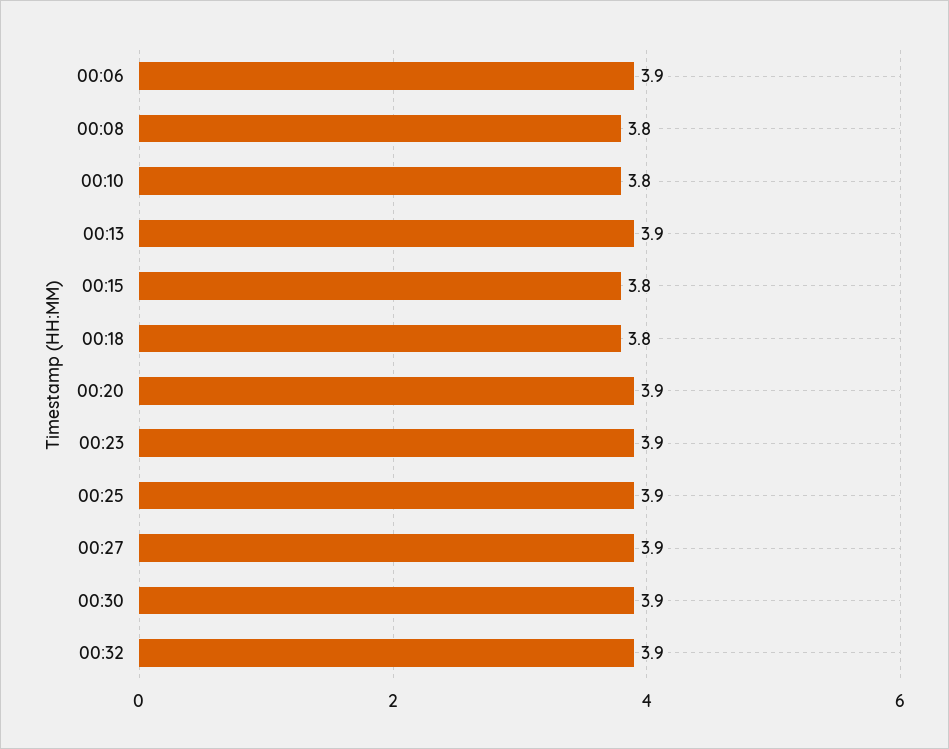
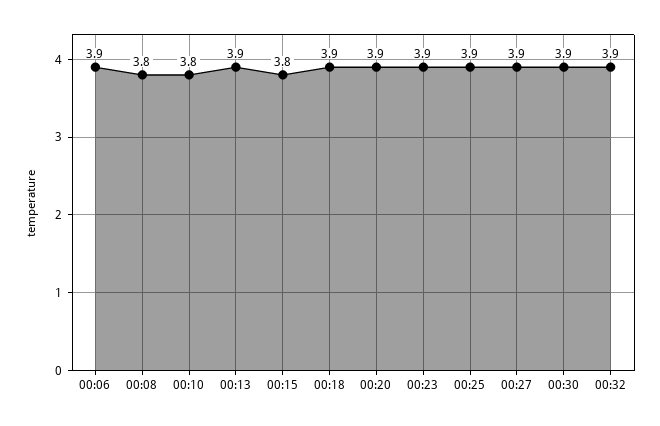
00:18: 3.8 -> 3.9

